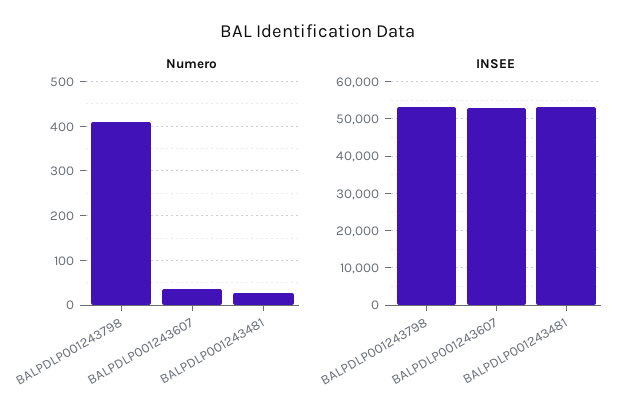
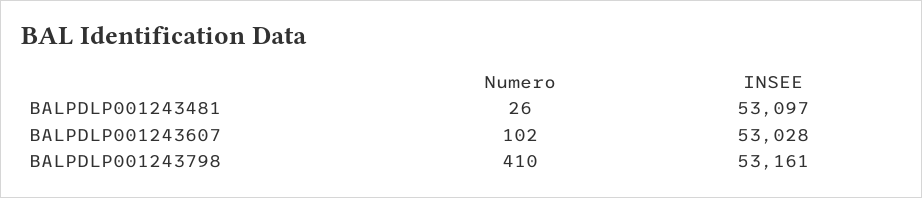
Numero, BALPDLP001243607: 40 -> 102

